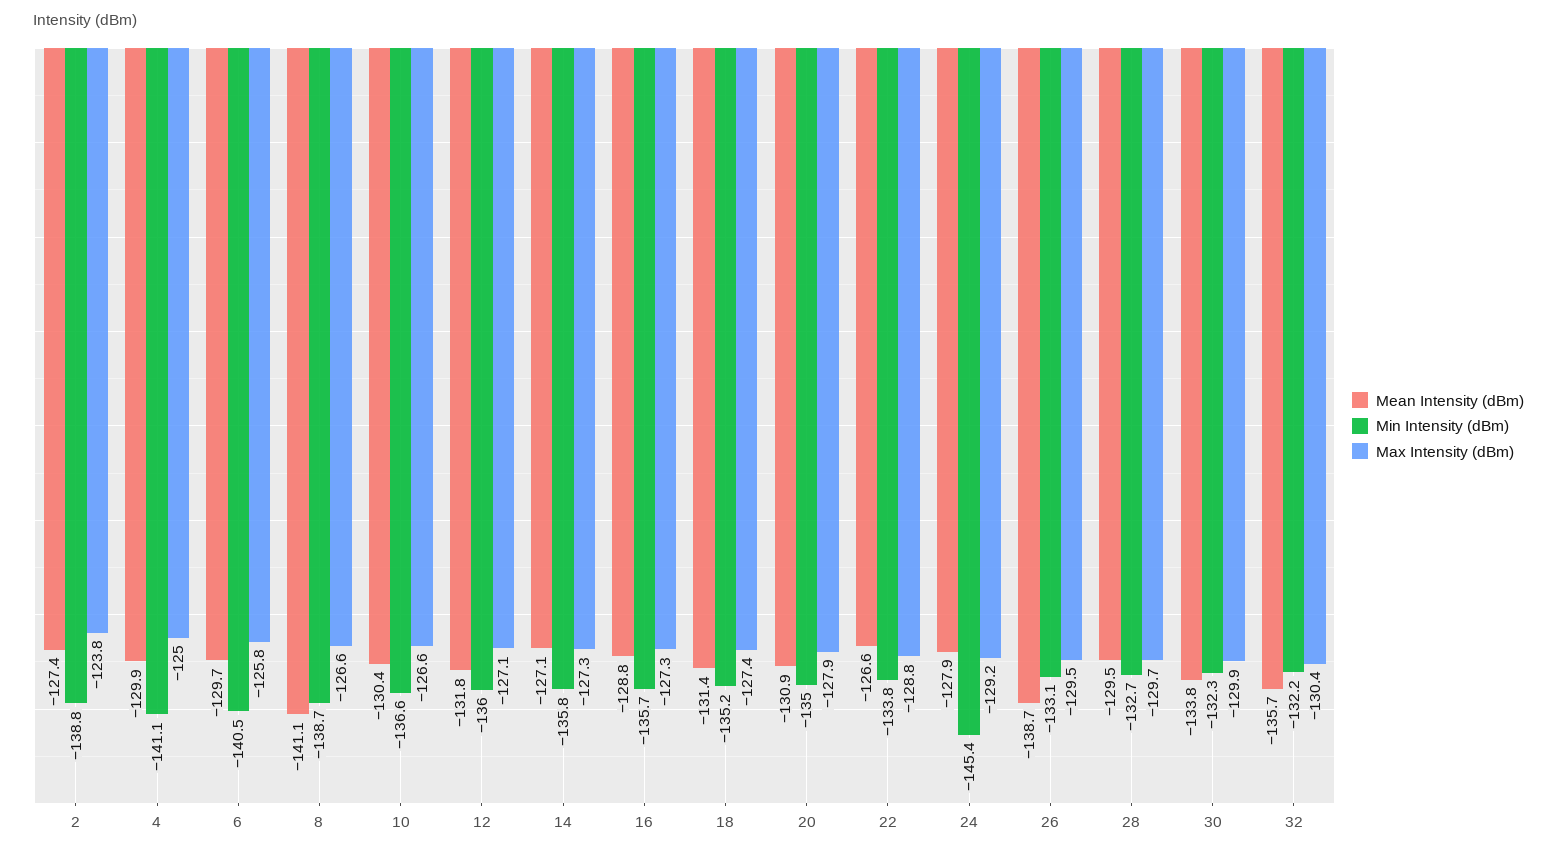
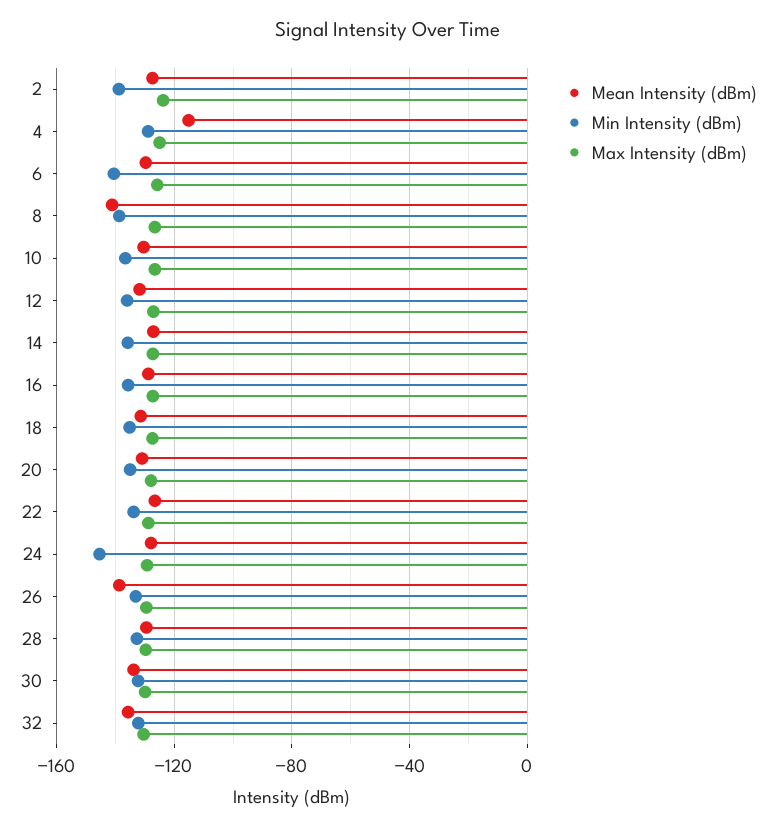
Mean Intensity (dBm), 4: -129.9 -> -115
Min Intensity (dBm), 4: -141.1 -> -130

